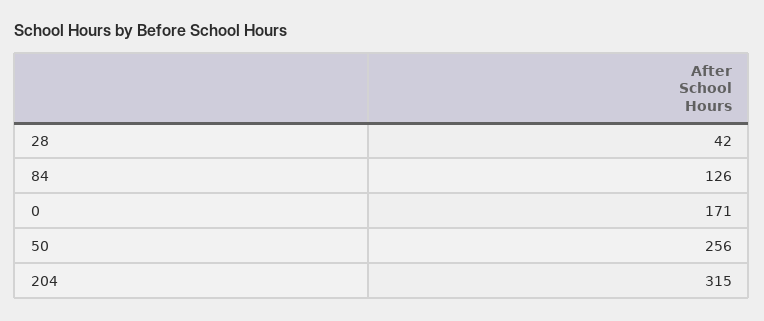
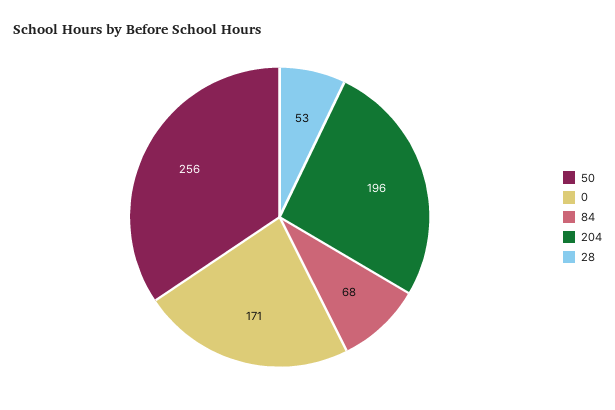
28: 42 -> 53
84: 126 -> 68
204: 315 -> 196

